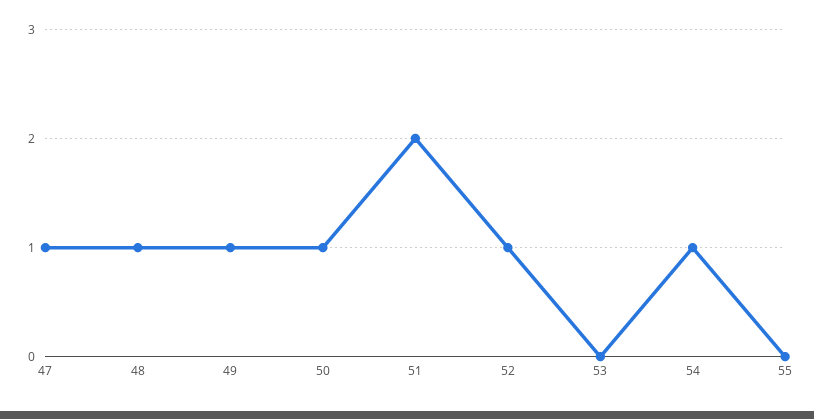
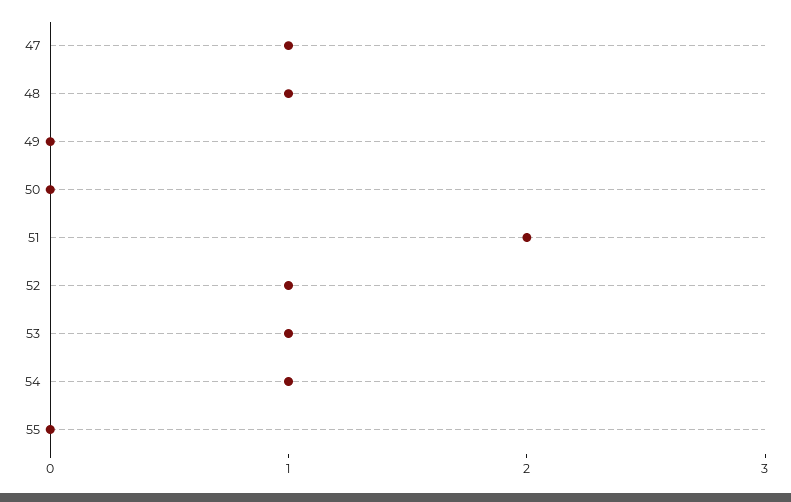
49: 1 -> 0
50: 1 -> 0
53: 0 -> 1

